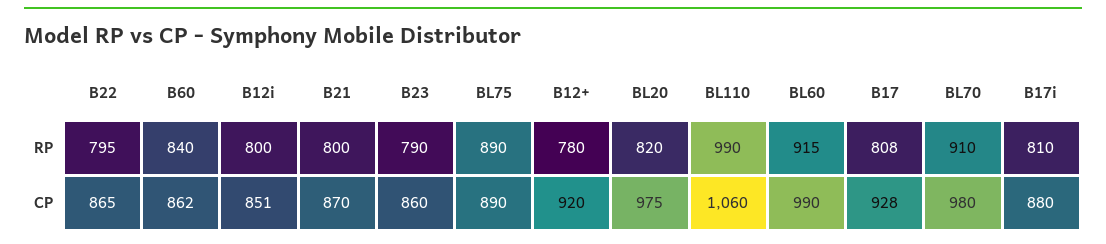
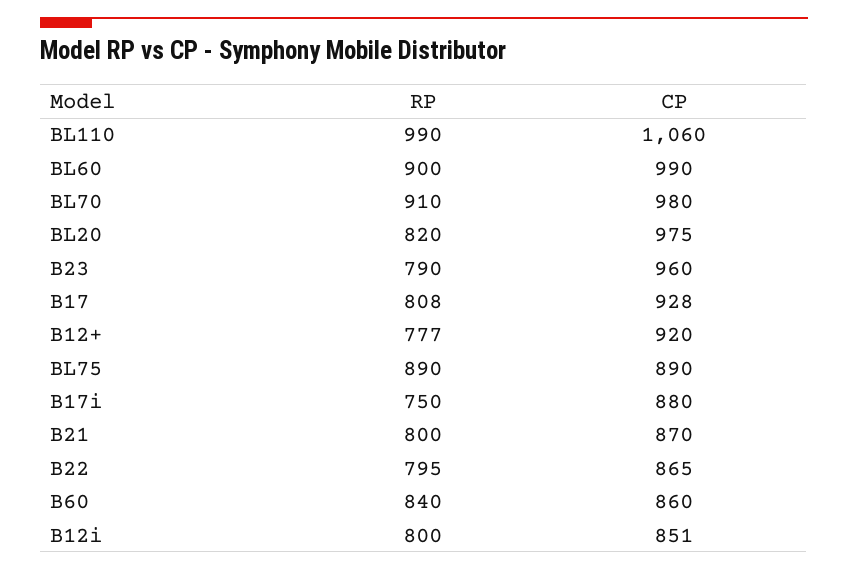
B12+, RP: 780 -> 777
BL60, RP: 915 -> 900
B17i, RP: 810 -> 750
B60, CP: 862 -> 860
B23, CP: 860 -> 960

